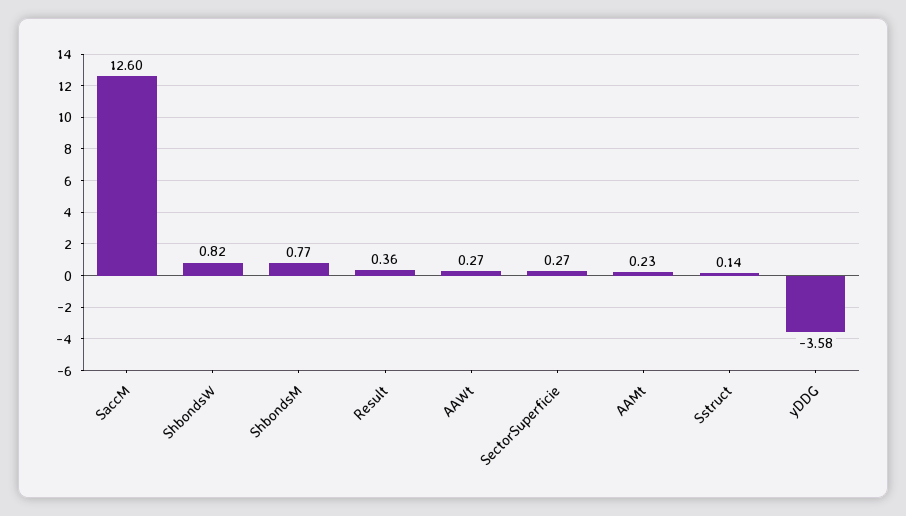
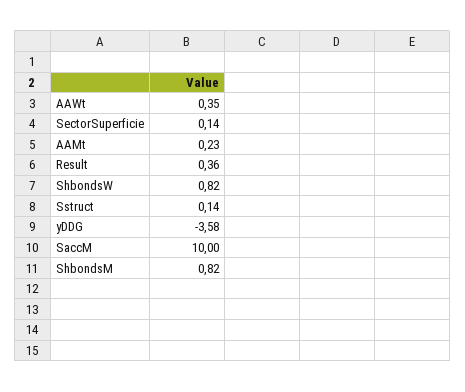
SaccM: 12.6 -> 10
ShbondsM: 0.77 -> 0.82
AAWt: 0.27 -> 0.35
SectorSuperficie: 0.27 -> 0.14

